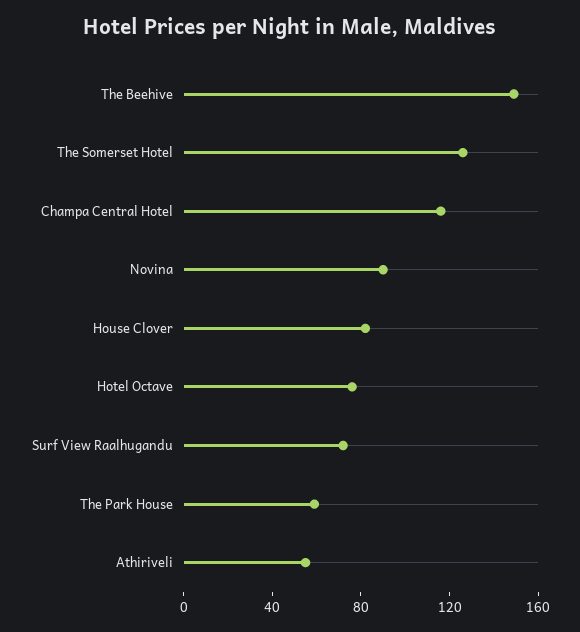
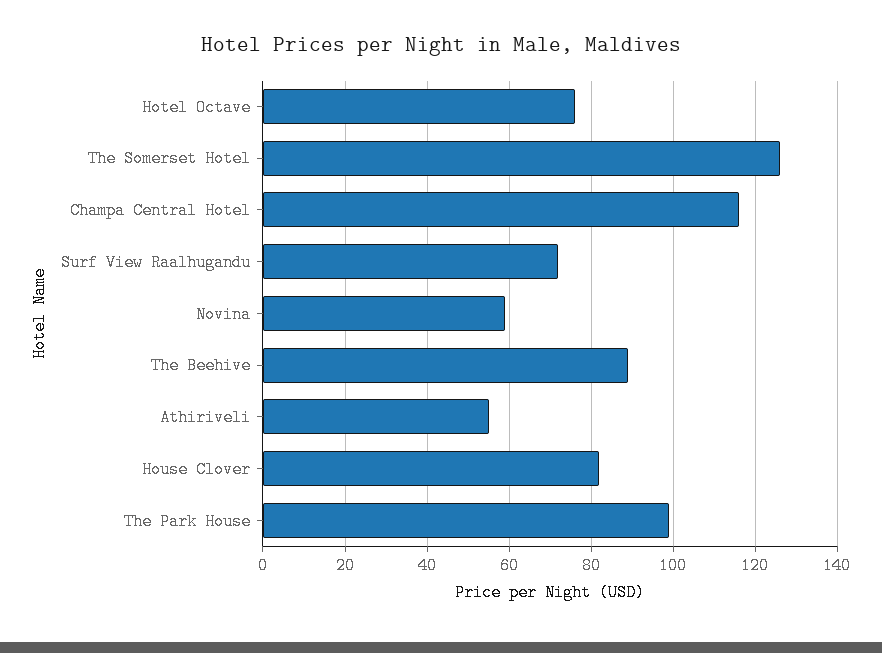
The Beehive: 150 -> 90
Novina: 90 -> 60
The Park House: 60 -> 100

